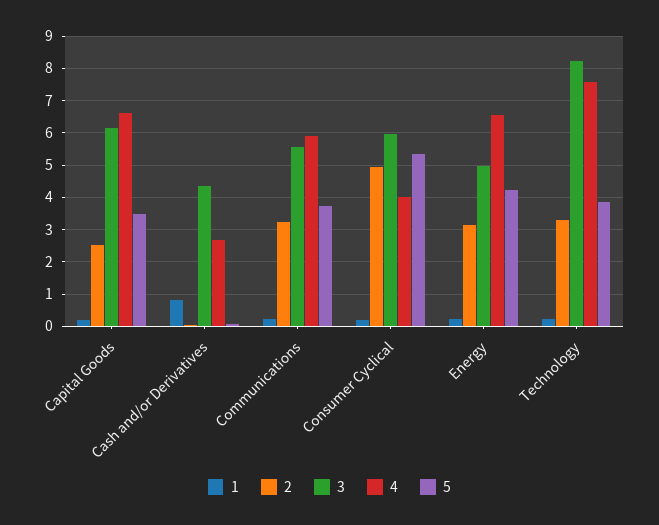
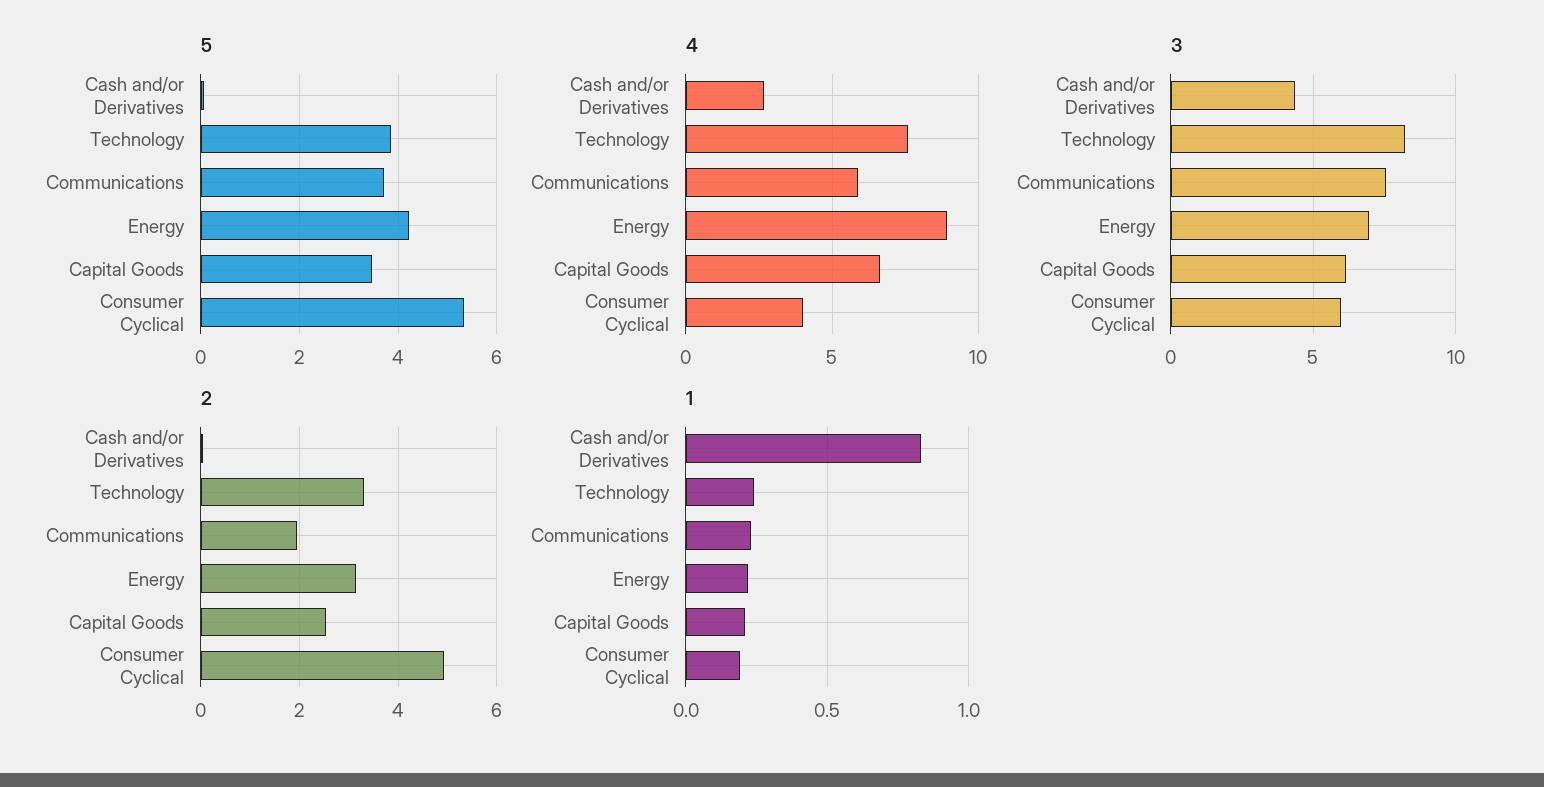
2, Communications: 3.2 -> 2
3, Communications: 5.6 -> 7.5
3, Energy: 5 -> 7
4, Energy: 6.6 -> 9

